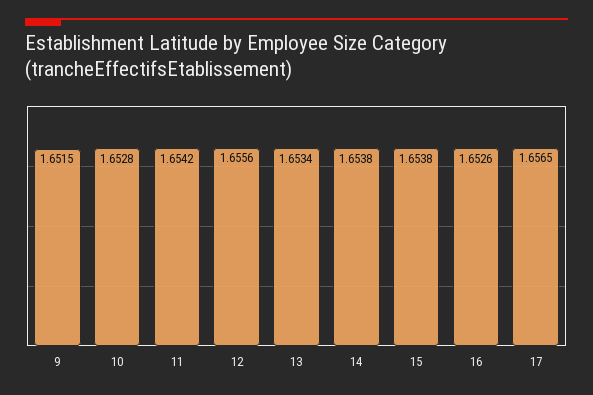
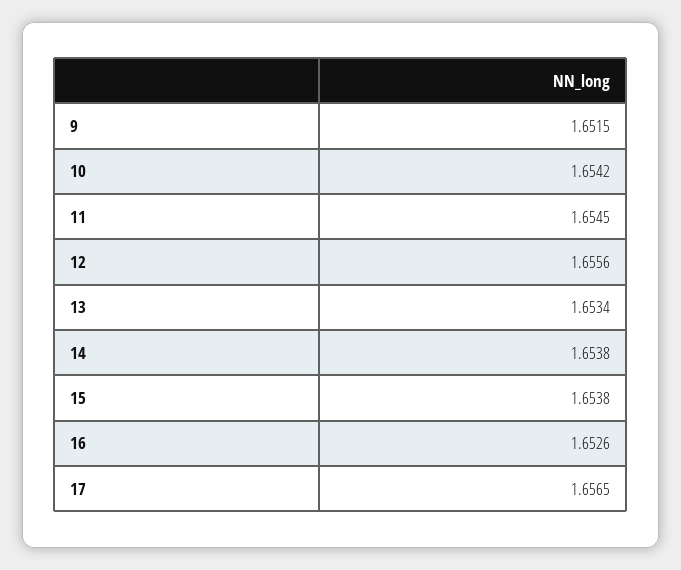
10: 1.6528 -> 1.6542
11: 1.6542 -> 1.6545

